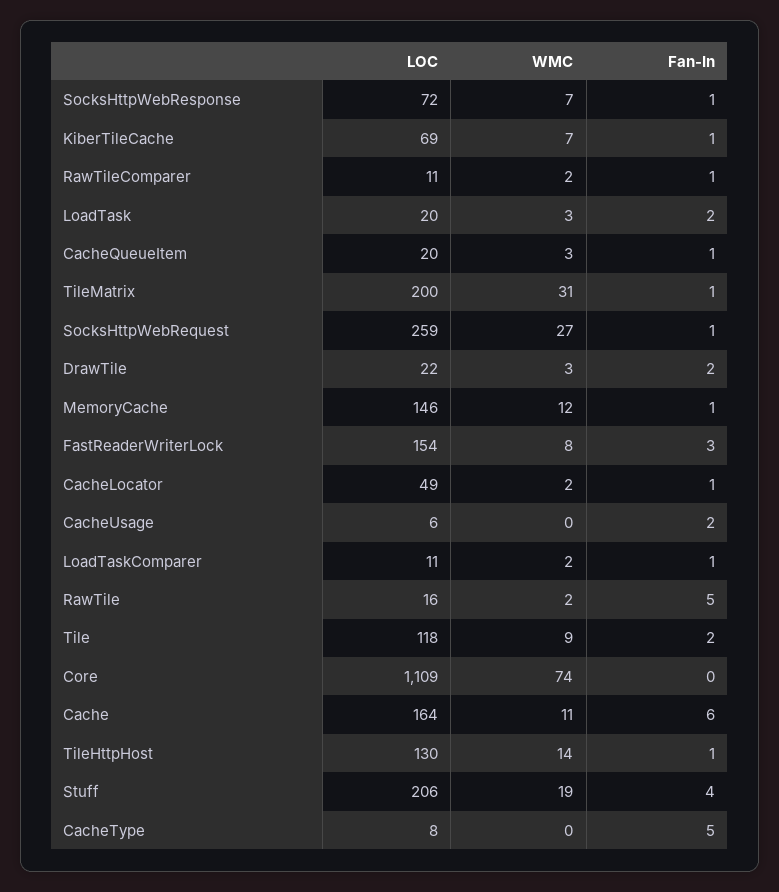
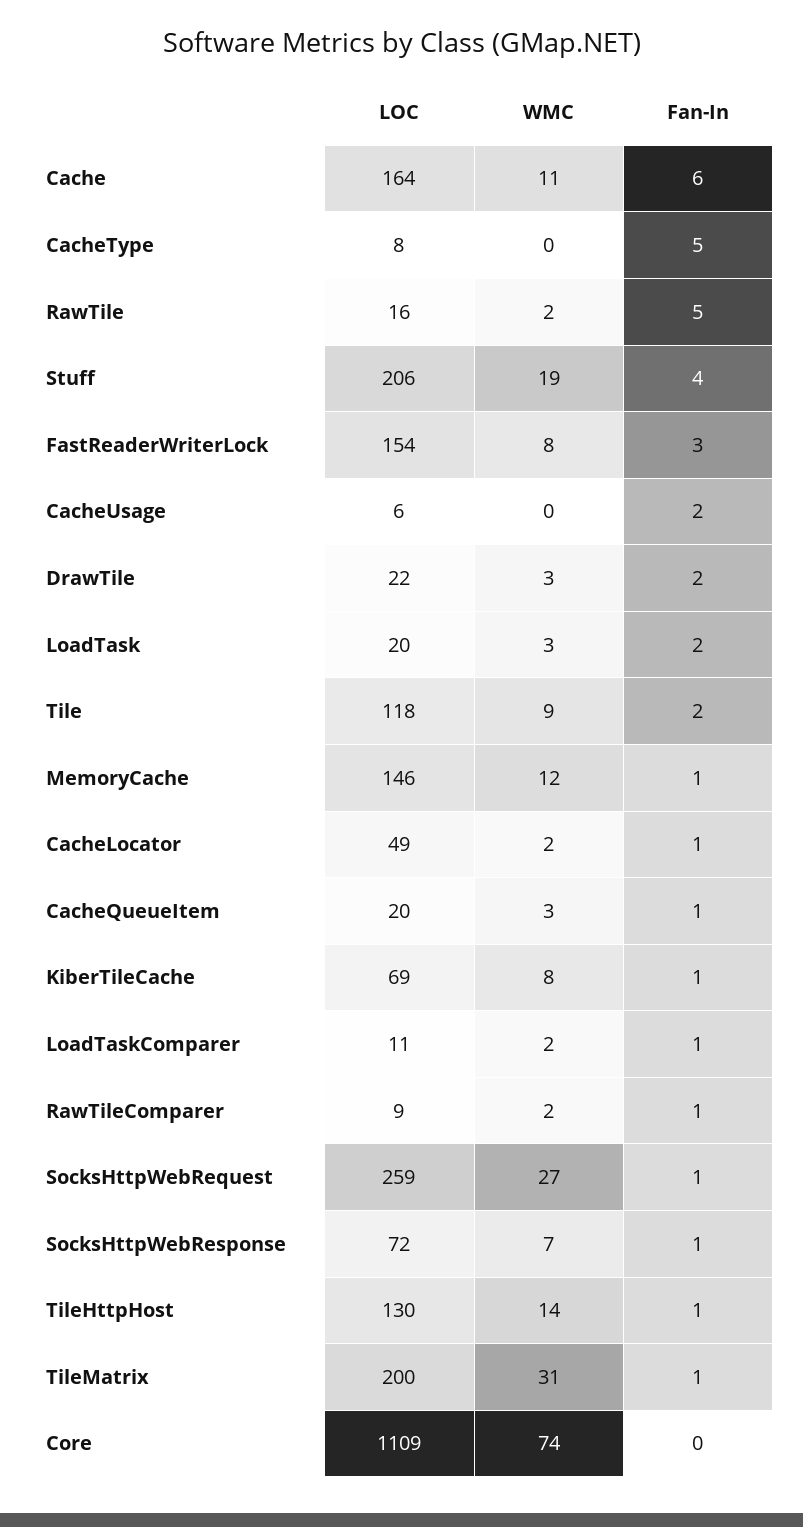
WMC, KiberTileCache: 7 -> 8
LOC, RawTileComparer: 11 -> 9

